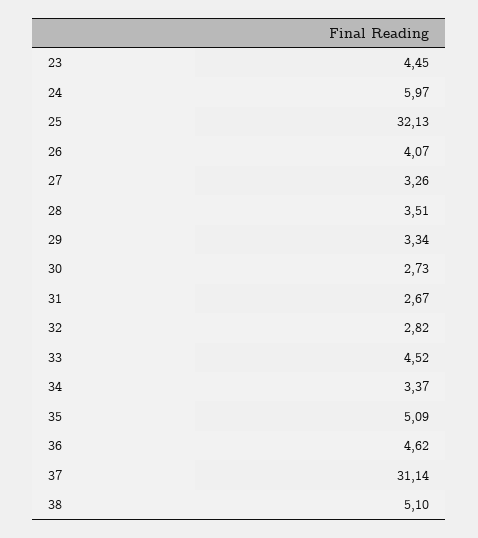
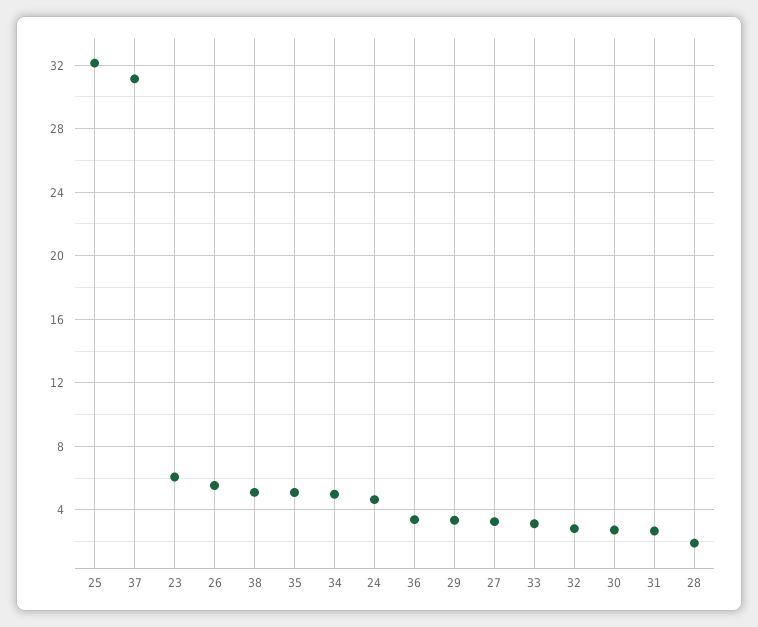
23: 4.45 -> 6
24: 5.97 -> 4.5
26: 4.07 -> 5.5
28: 3.51 -> 2
33: 4.52 -> 3
34: 3.37 -> 5
36: 4.62 -> 3.5

